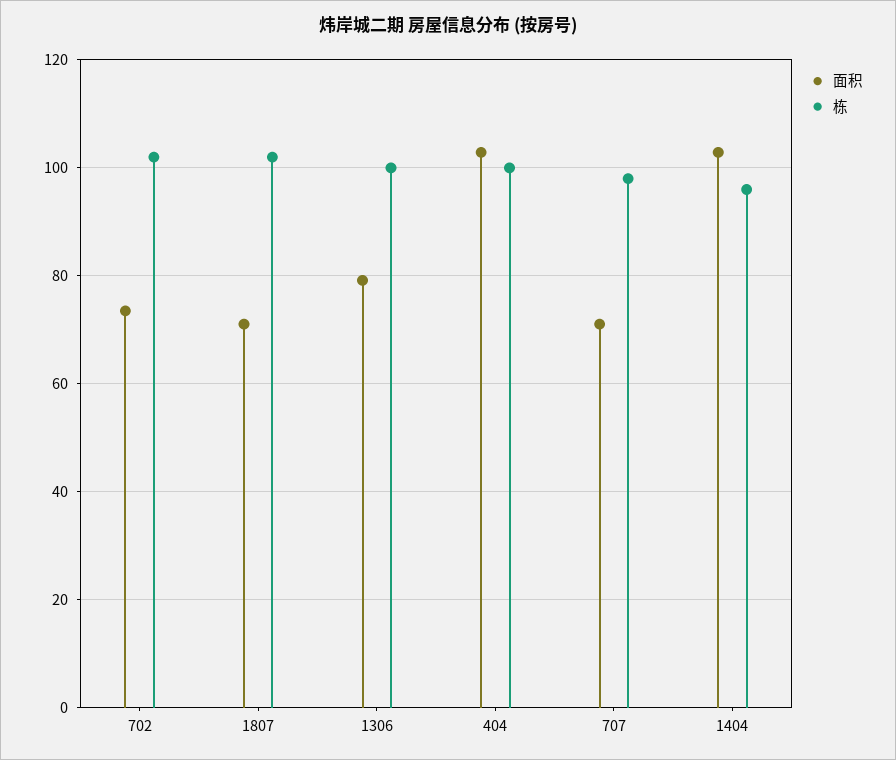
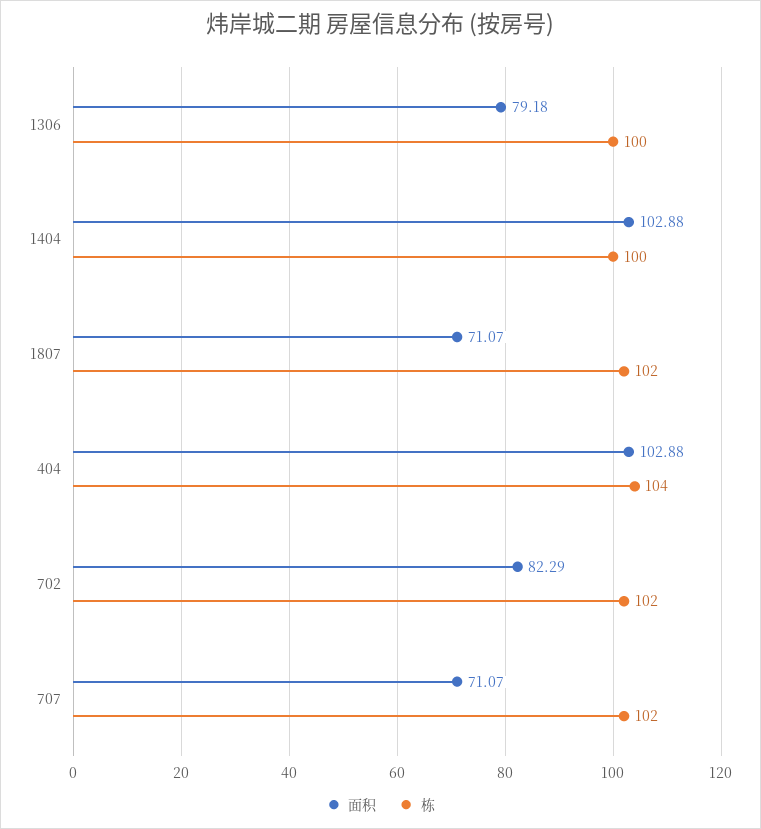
面积, 702: 74 -> 82.29
栋, 404: 100 -> 104
栋, 707: 98 -> 102
栋, 1404: 96 -> 100

